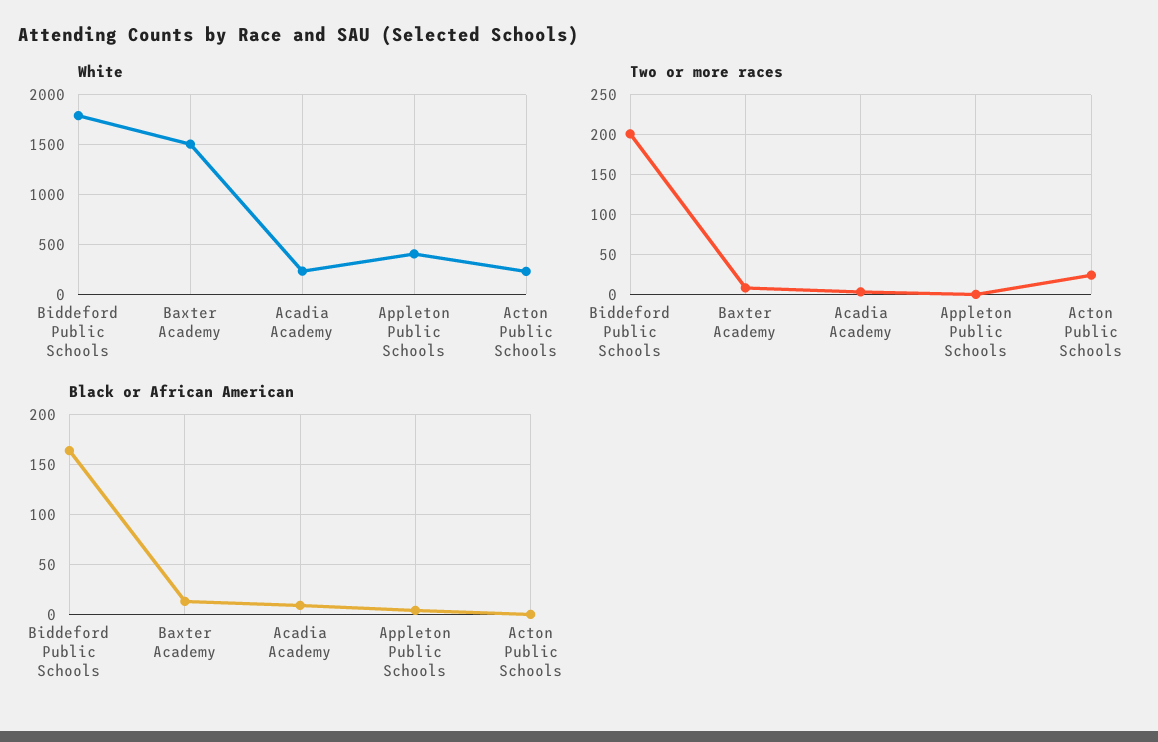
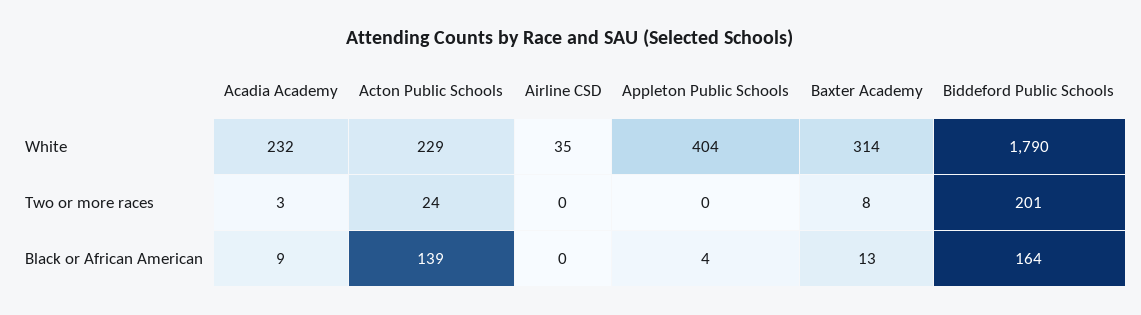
White, Baxter Academy: 1500 -> 314
Black or African American, Acton Public Schools: 0 -> 139
White, Airline CSD: none -> 35
Two or more races, Airline CSD: none -> 0
Black or African American, Airline CSD: none -> 0

